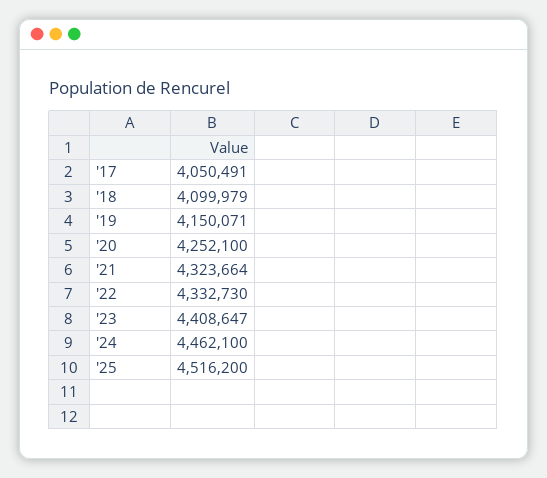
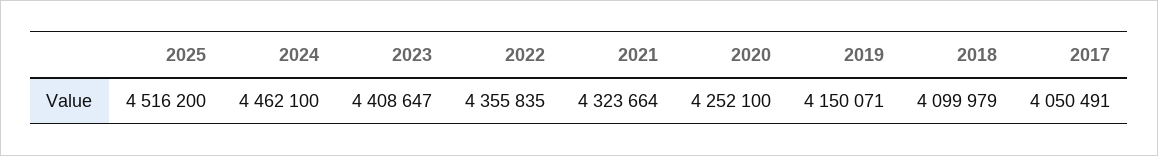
'22: 4332730 -> 4355835

